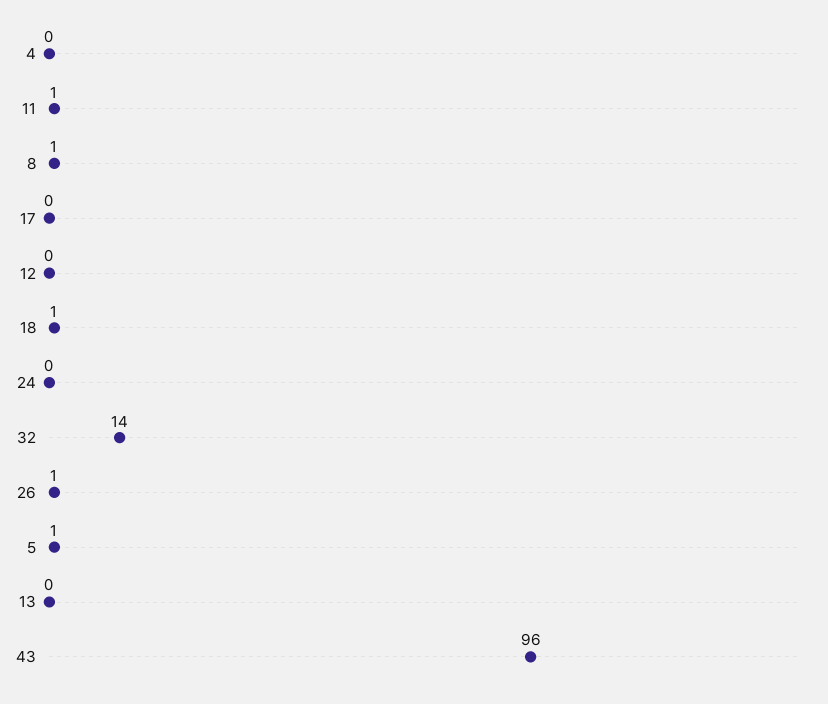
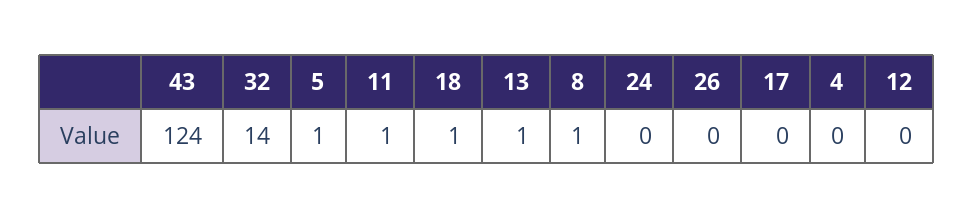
26: 1 -> 0
13: 0 -> 1
43: 96 -> 124

